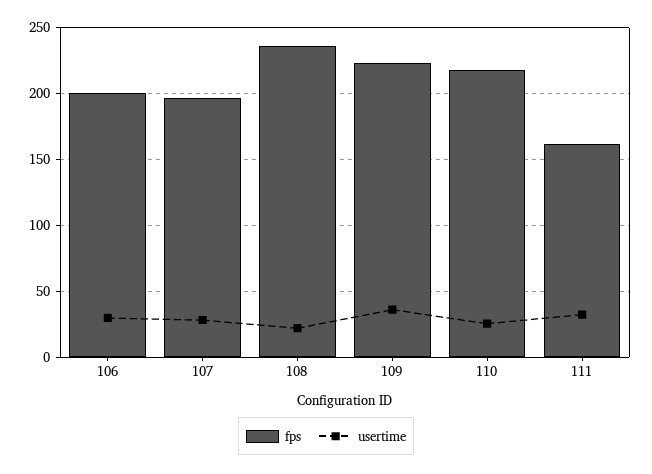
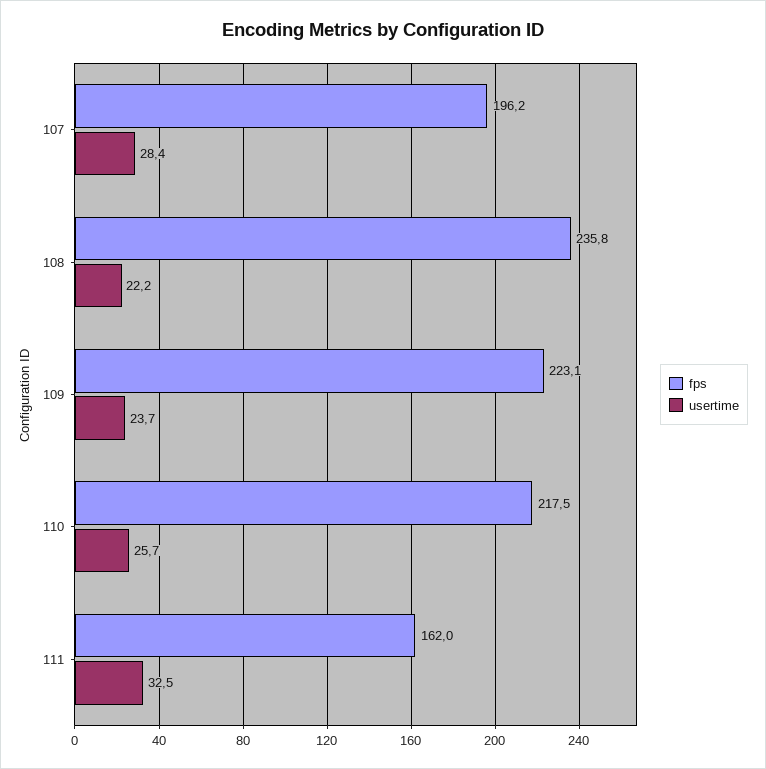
fps, 106: 200 -> none
usertime, 106: 30 -> none
usertime, 109: 35 -> 23.7

